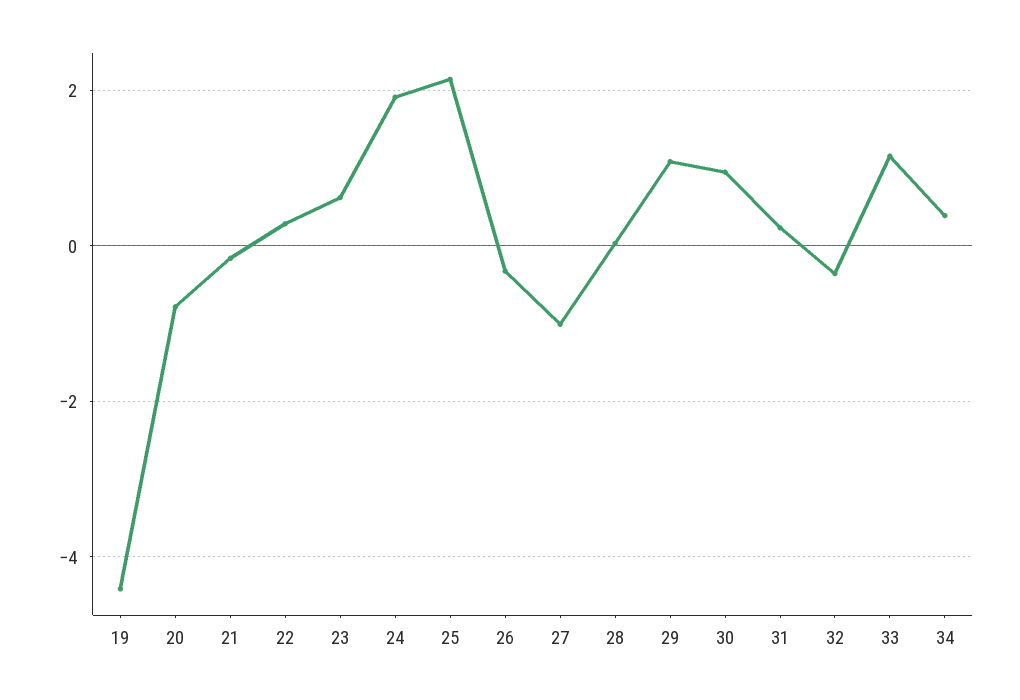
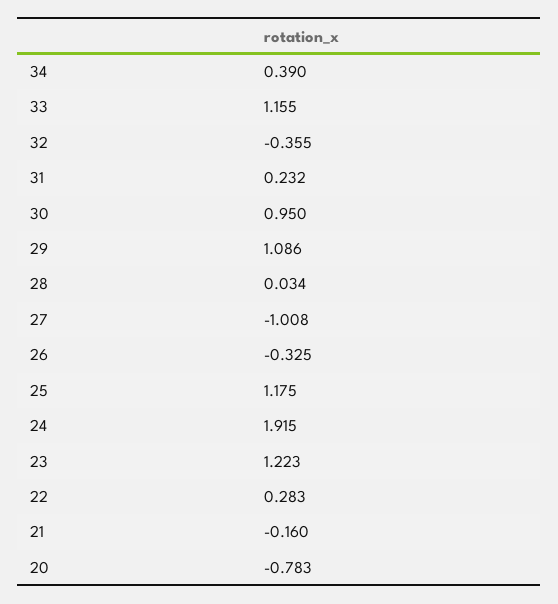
19: -4.4 -> none
23: 0.6 -> 1.223
25: 2.2 -> 1.175

